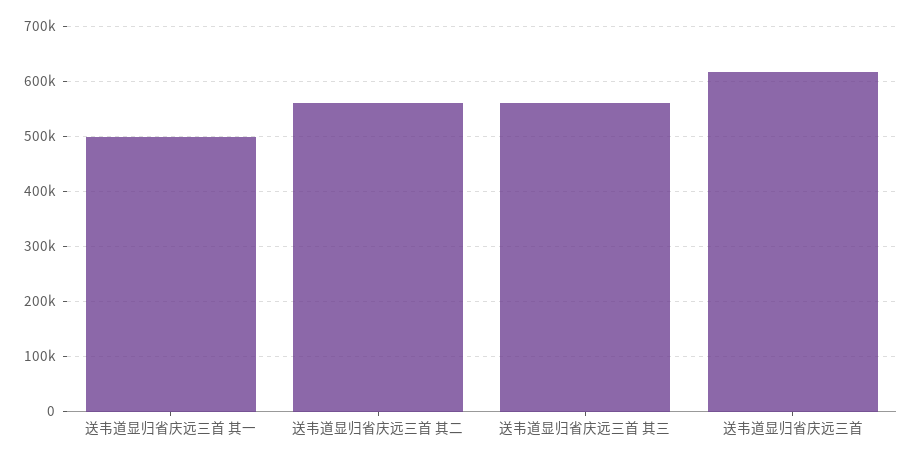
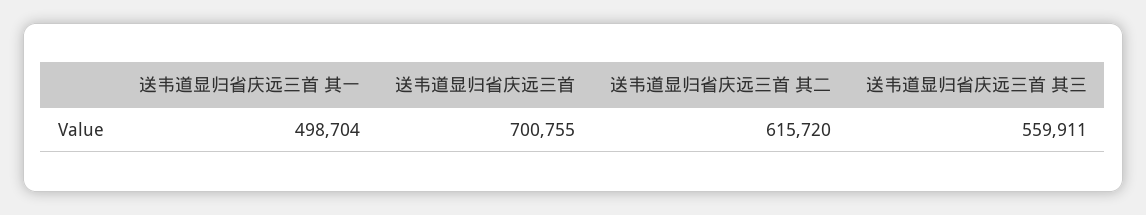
送韦道显归省庆远三首 其二: 560000 -> 615720
送韦道显归省庆远三首: 620000 -> 700755

